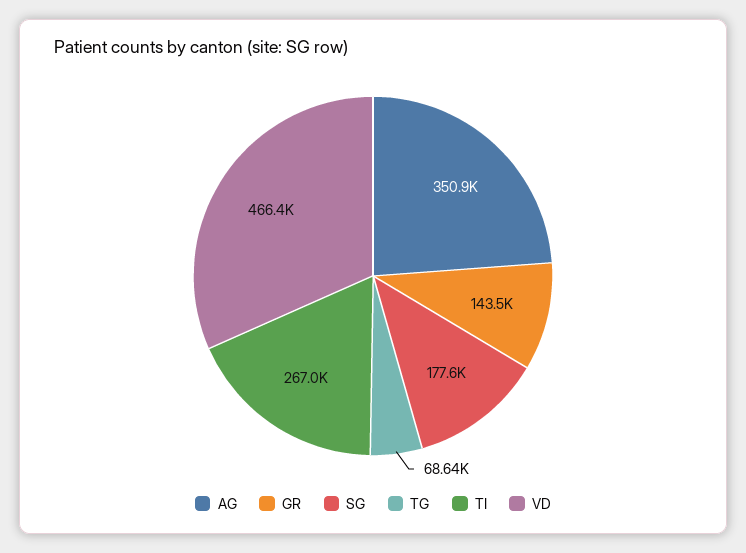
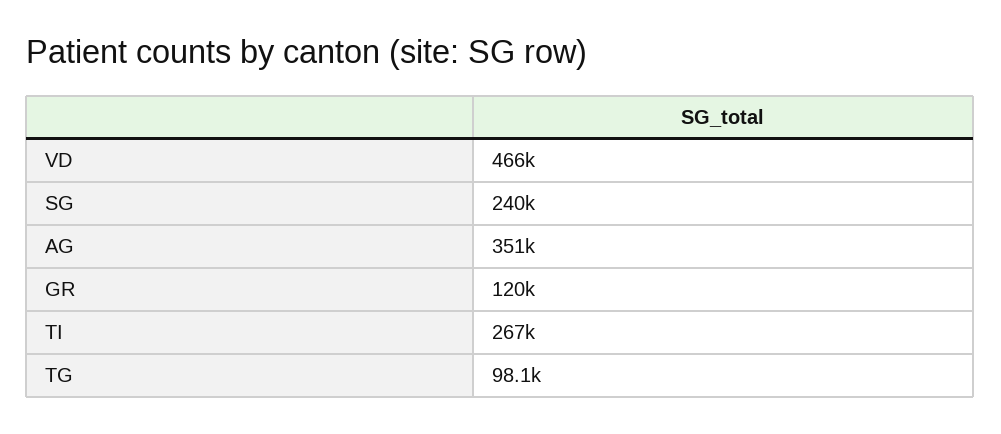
GR: 143500 -> 120000
SG: 177600 -> 240000
TG: 68640 -> 98100

